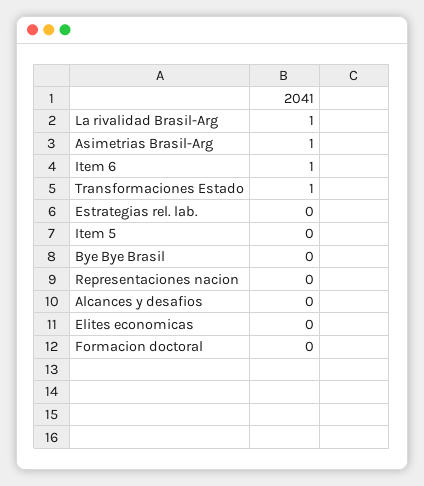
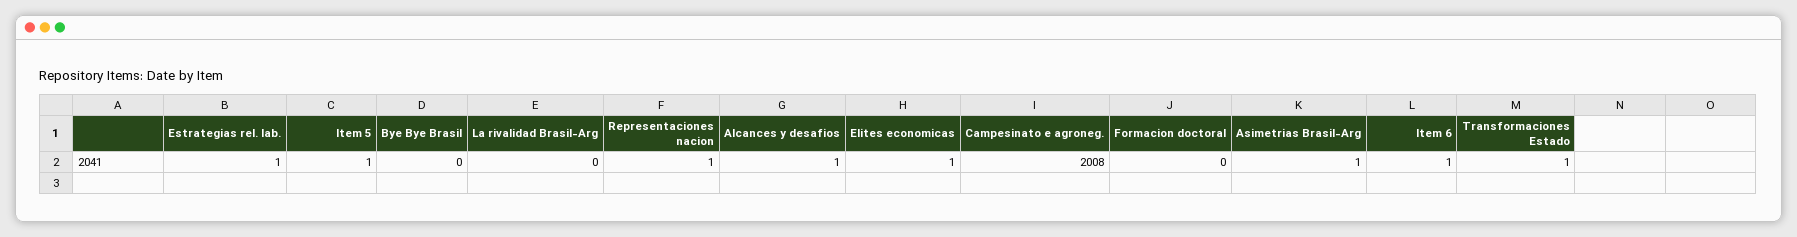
La rivalidad Brasil-Arg: 1 -> 0
Estrategias rel. lab.: 0 -> 1
Item 5: 0 -> 1
Representaciones nacion: 0 -> 1
Alcances y desafios: 0 -> 1
Elites economicas: 0 -> 1
Campesinato e agroneg.: none -> 2008

